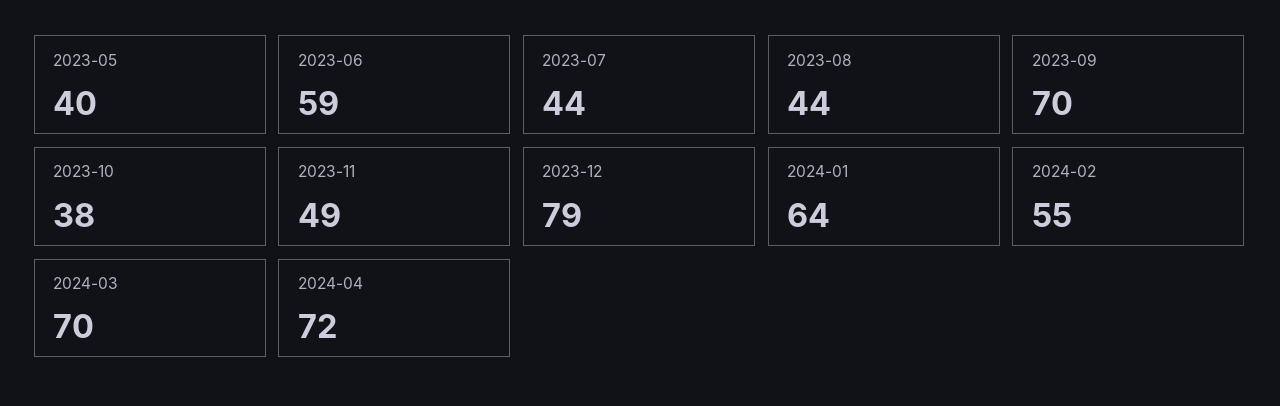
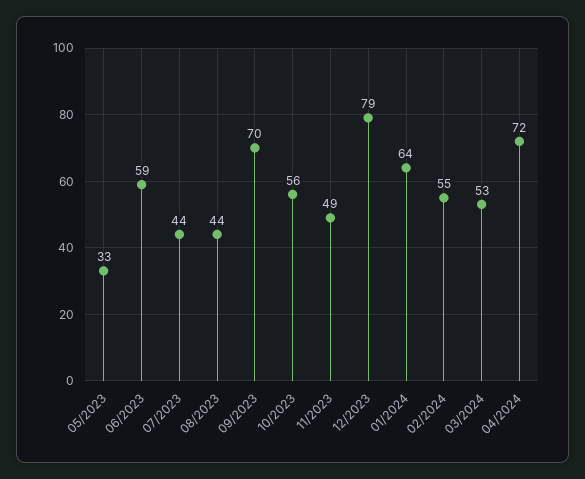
2023-05: 40 -> 33
2023-10: 38 -> 56
2024-03: 70 -> 53

